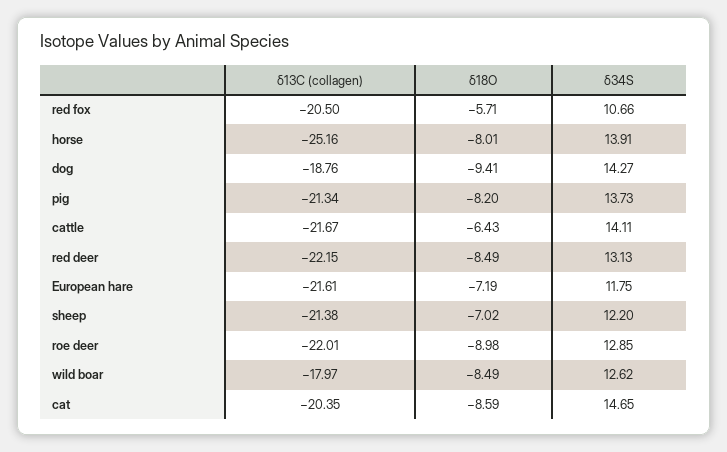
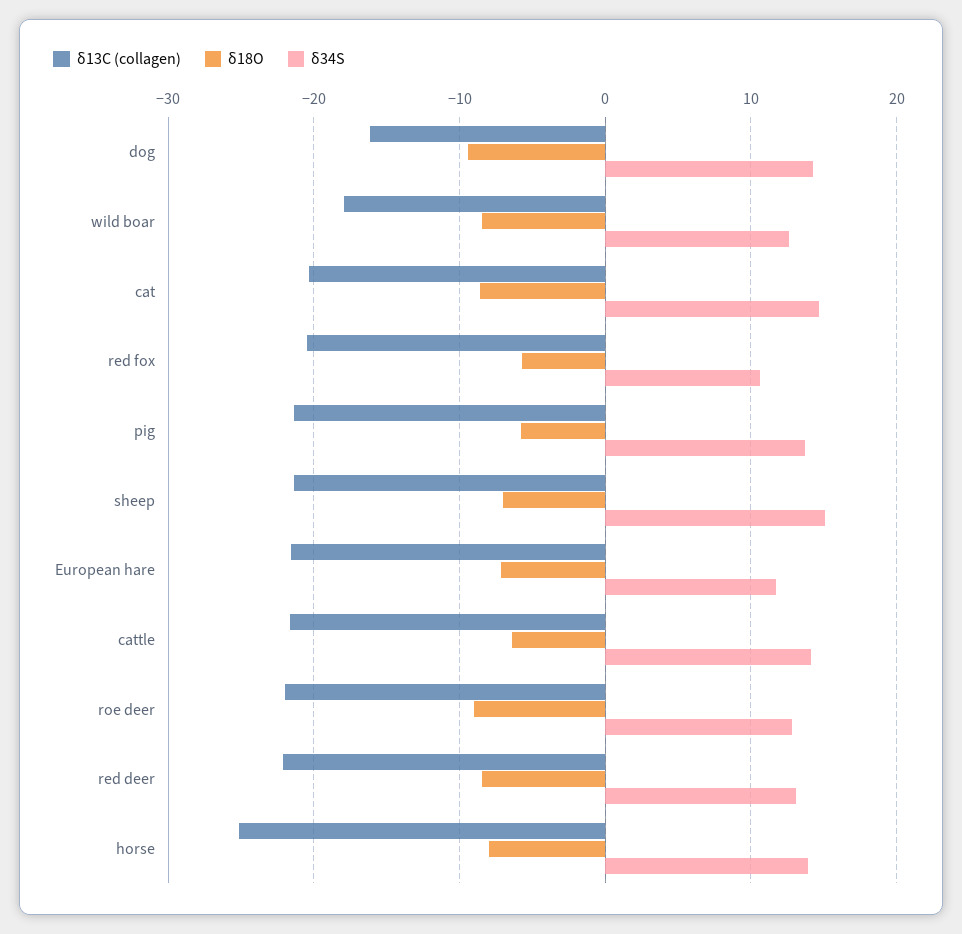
δ13C (collagen), dog: -18.76 -> -16
δ18O, pig: -8.2 -> -6
δ34S, sheep: 12.2 -> 15

